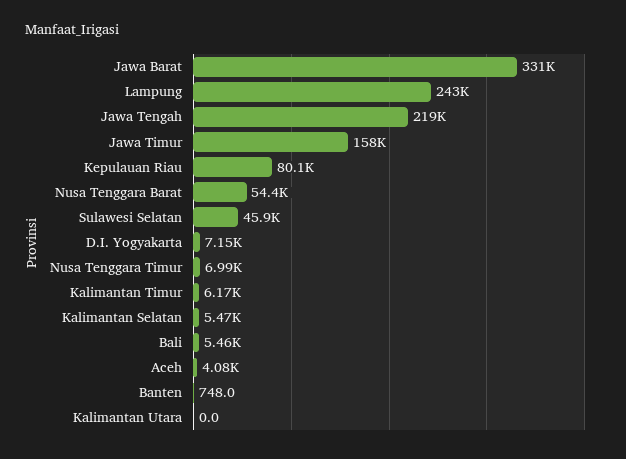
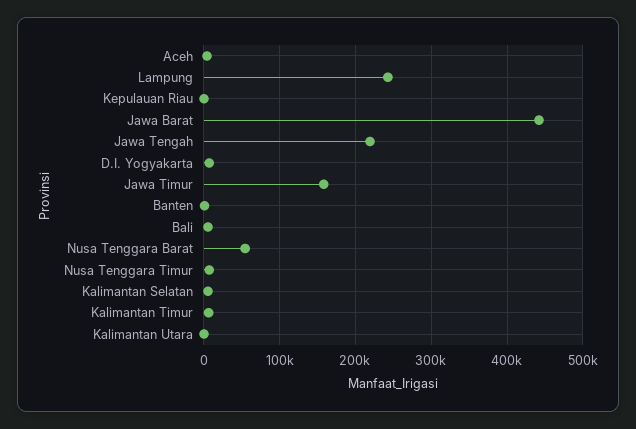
Jawa Barat: 331000 -> 440000
Kepulauan Riau: 80100 -> 0
Sulawesi Selatan: 45900 -> none

